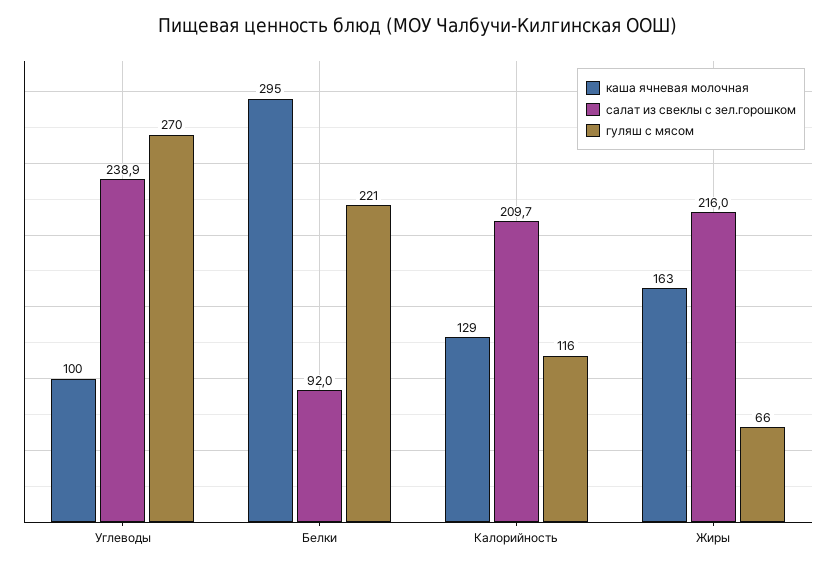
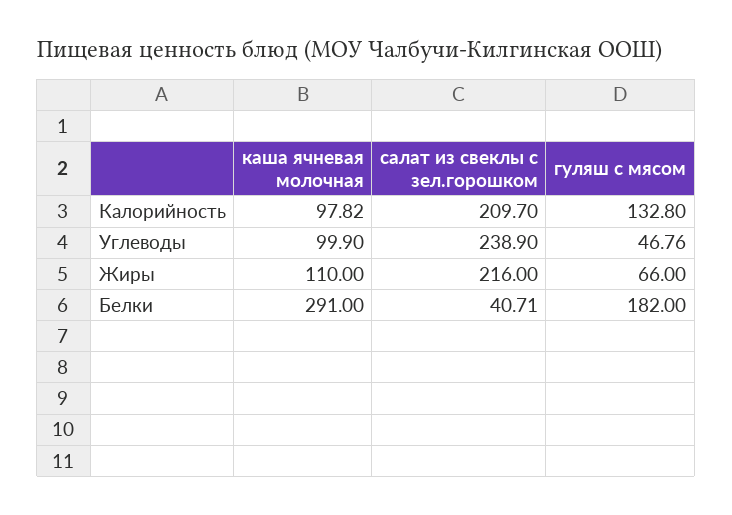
гуляш с мясом, Углеводы: 270 -> 46.76
каша ячневая молочная, Белки: 295 -> 291
салат из свеклы с зел.горошком, Белки: 92 -> 40.71
гуляш с мясом, Белки: 221 -> 182
каша ячневая молочная, Калорийность: 129 -> 97.82
гуляш с мясом, Калорийность: 116 -> 132.8
каша ячневая молочная, Жиры: 163 -> 110

